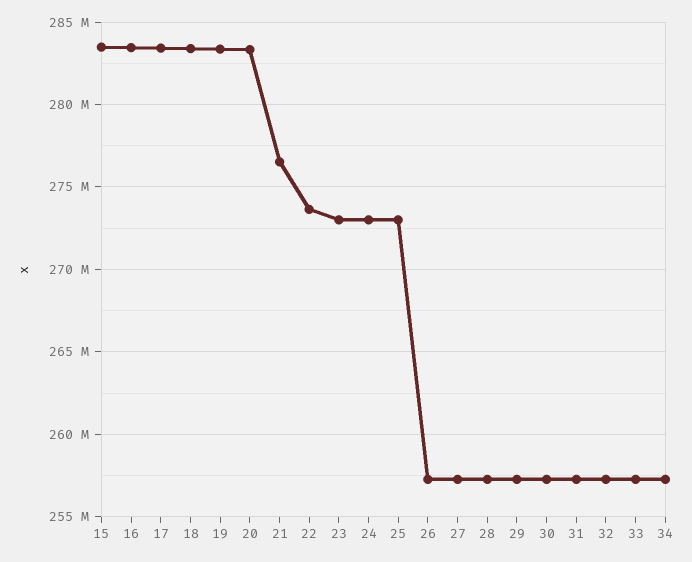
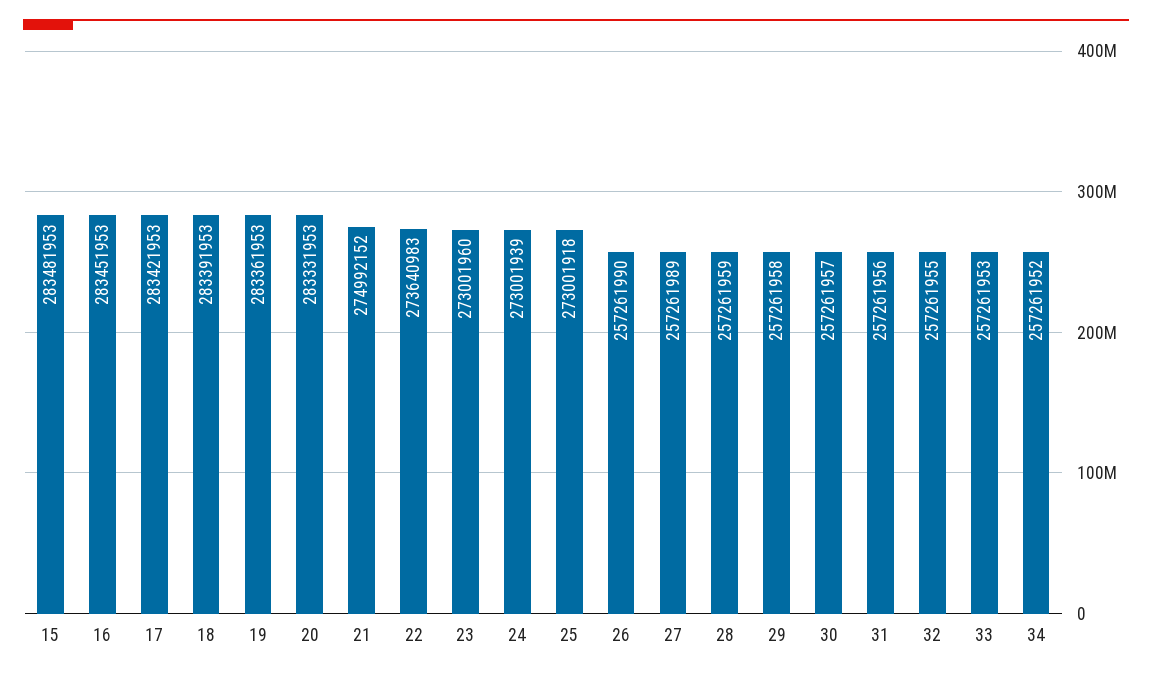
21: 276500000 -> 274992152

